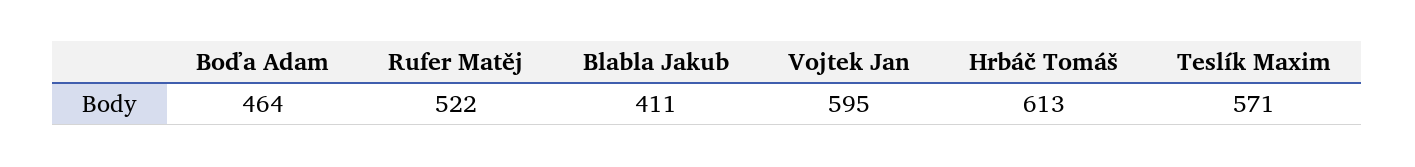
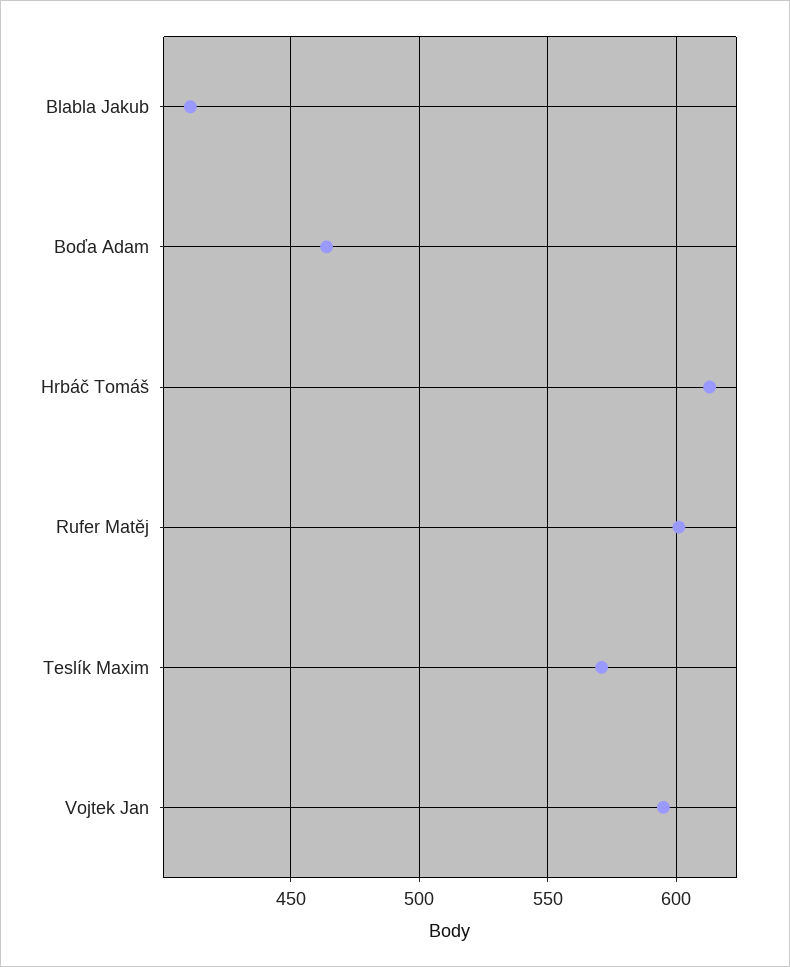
Rufer Matěj: 522 -> 600

